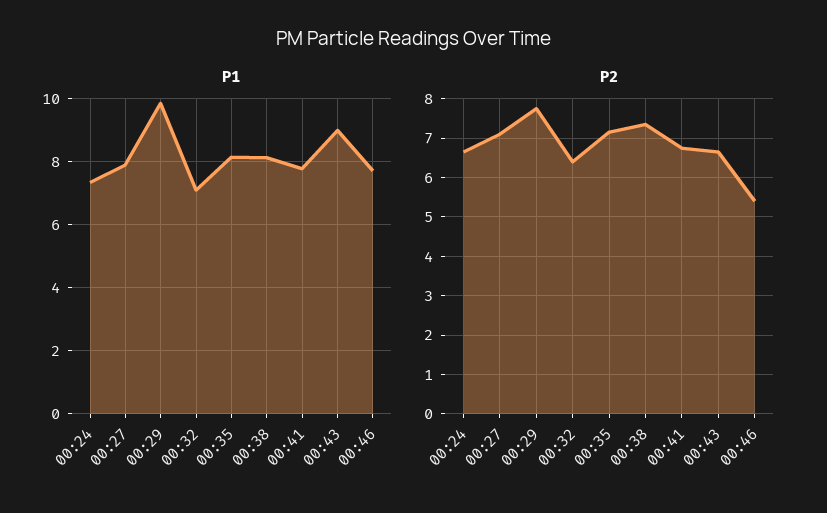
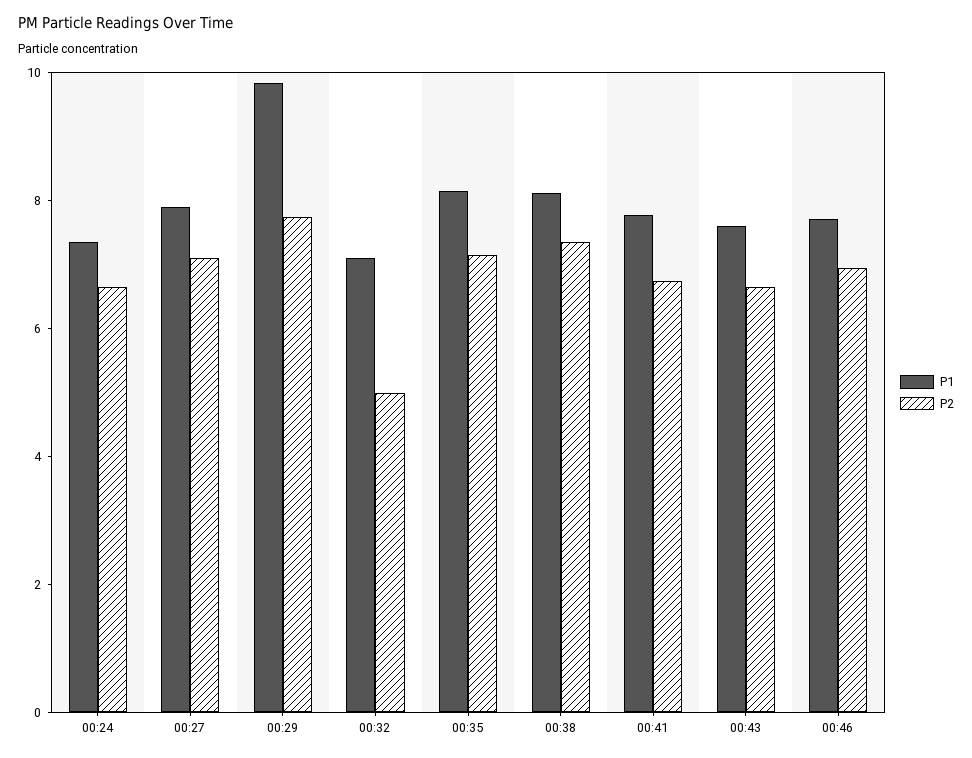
P1, 00:43: 9 -> 7.5
P2, 00:32: 6.4 -> 5
P2, 00:46: 5.4 -> 7

